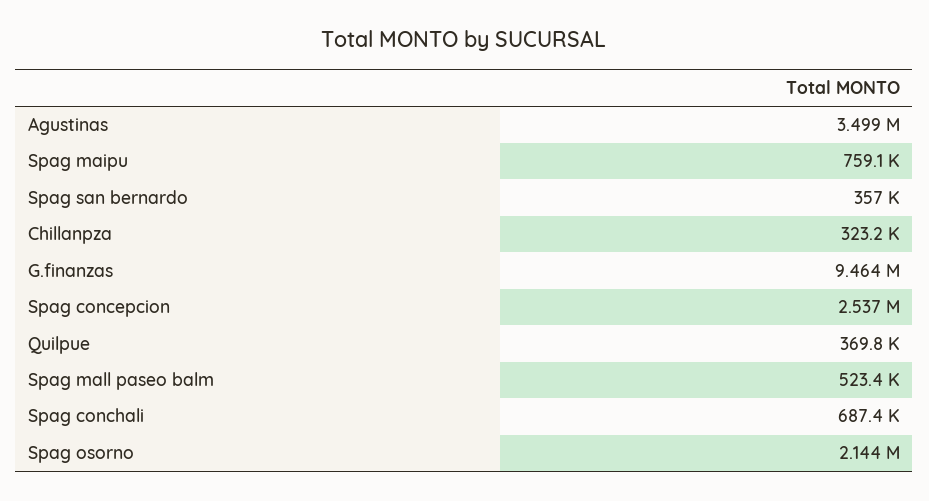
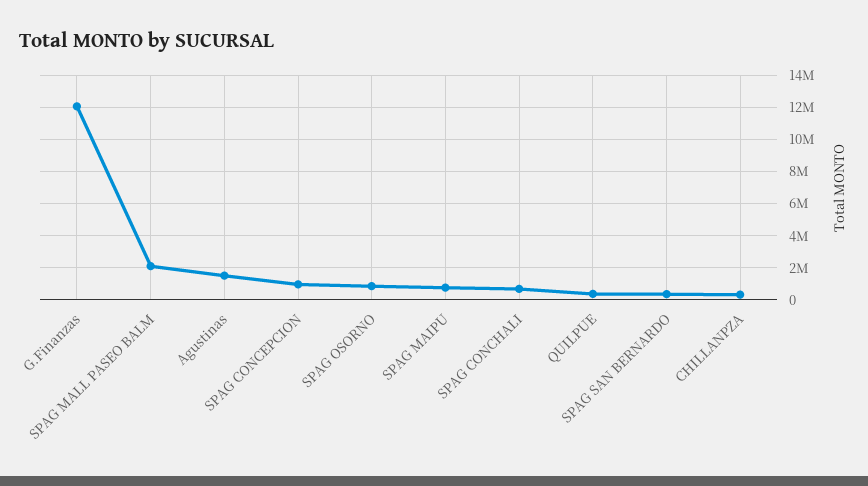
Agustinas: 3499000 -> 1500000
G.finanzas: 9464000 -> 12000000
Spag concepcion: 2537000 -> 1000000
Spag mall paseo balm: 523400 -> 2000000
Spag osorno: 2144000 -> 1000000

